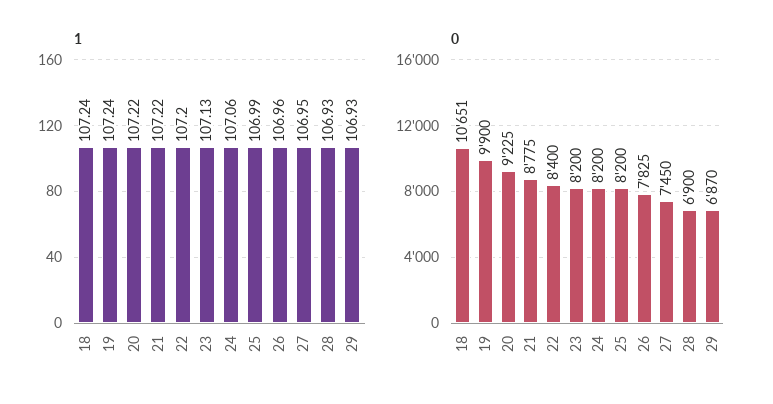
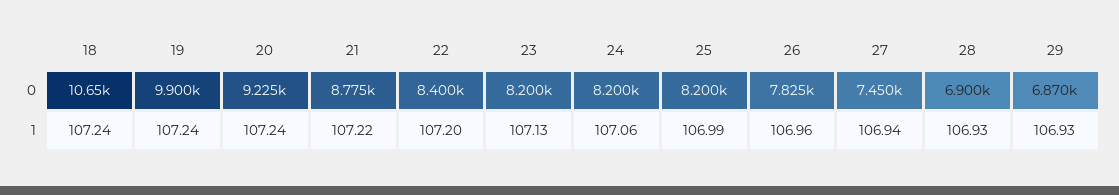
1, 20: 107.22 -> 107.24
1, 27: 106.95 -> 106.94

